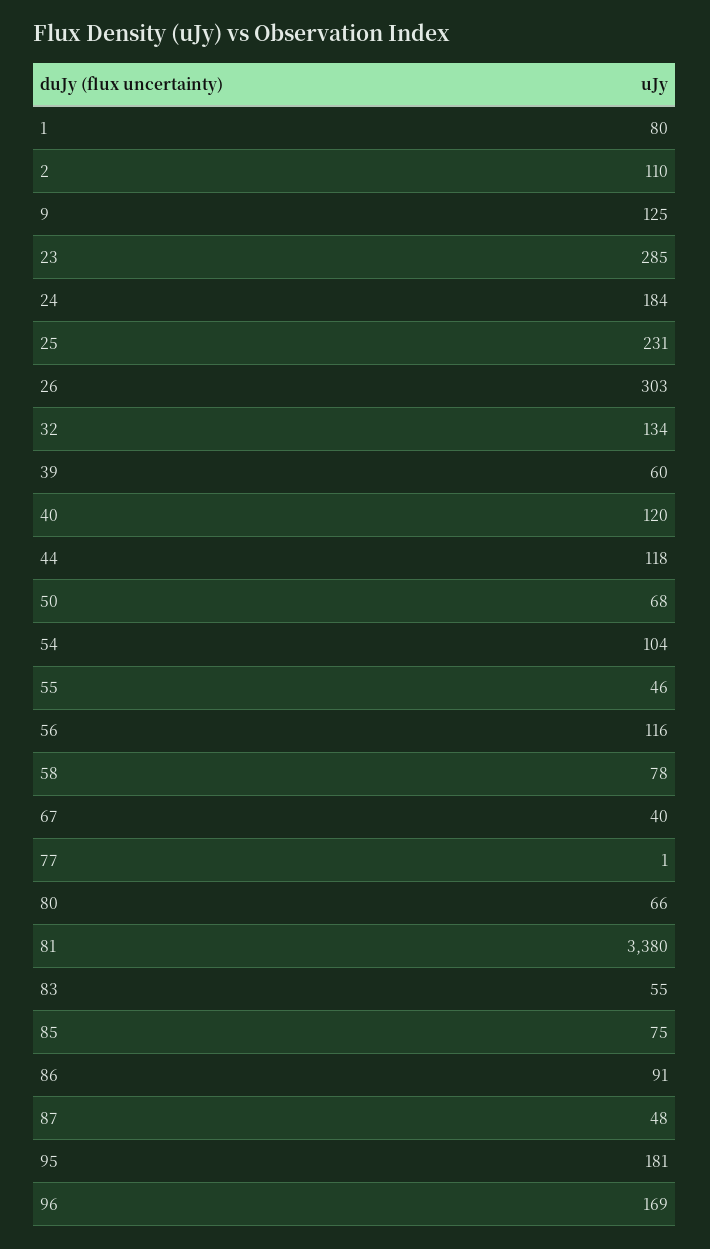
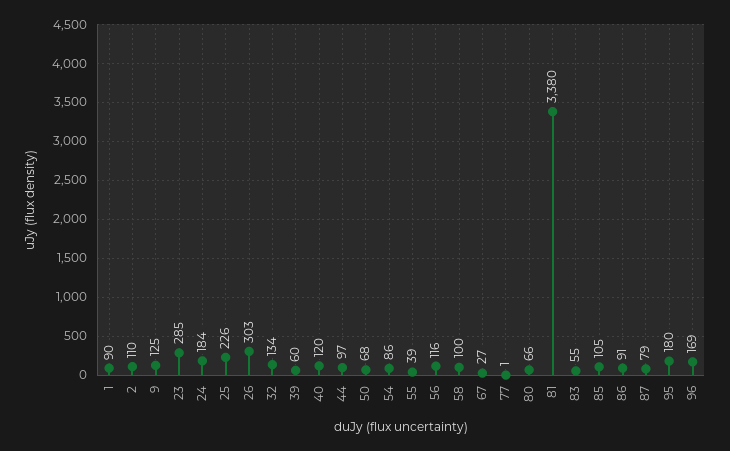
1: 80 -> 90
25: 231 -> 226
44: 118 -> 97
54: 104 -> 86
55: 46 -> 39
58: 78 -> 100
67: 40 -> 27
85: 75 -> 105
87: 48 -> 79
95: 181 -> 180

